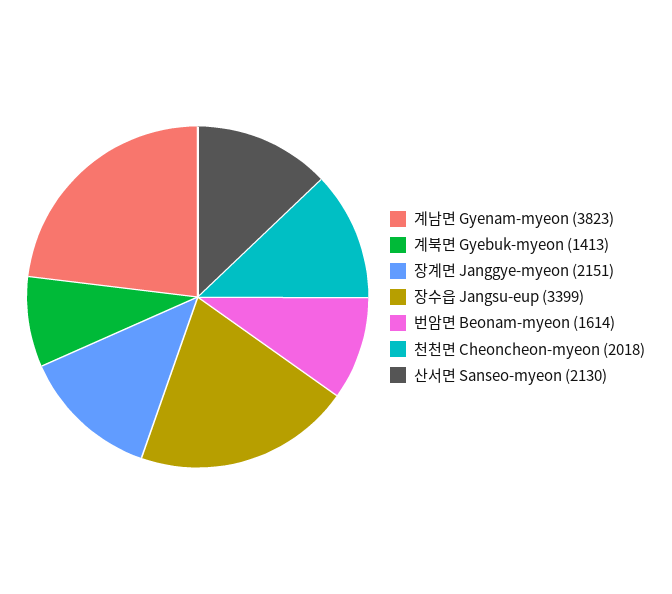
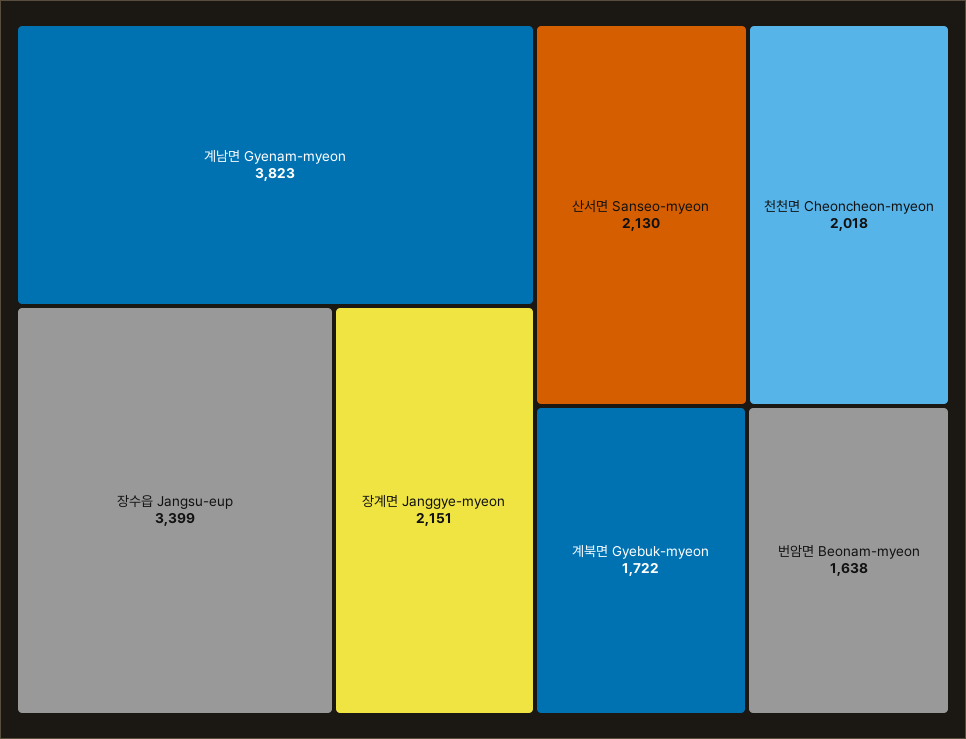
계북면 Gyebuk-myeon: 1413 -> 1722
번암면 Beonam-myeon: 1614 -> 1638

